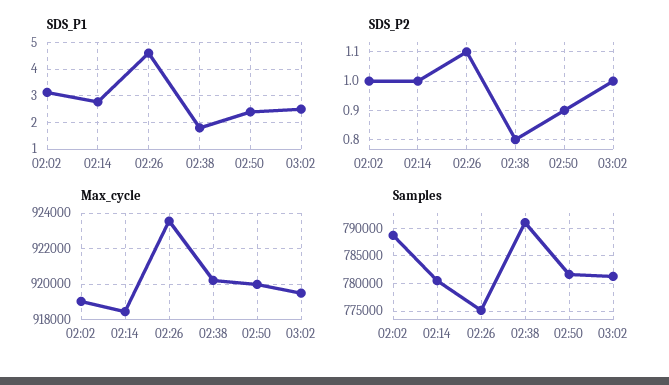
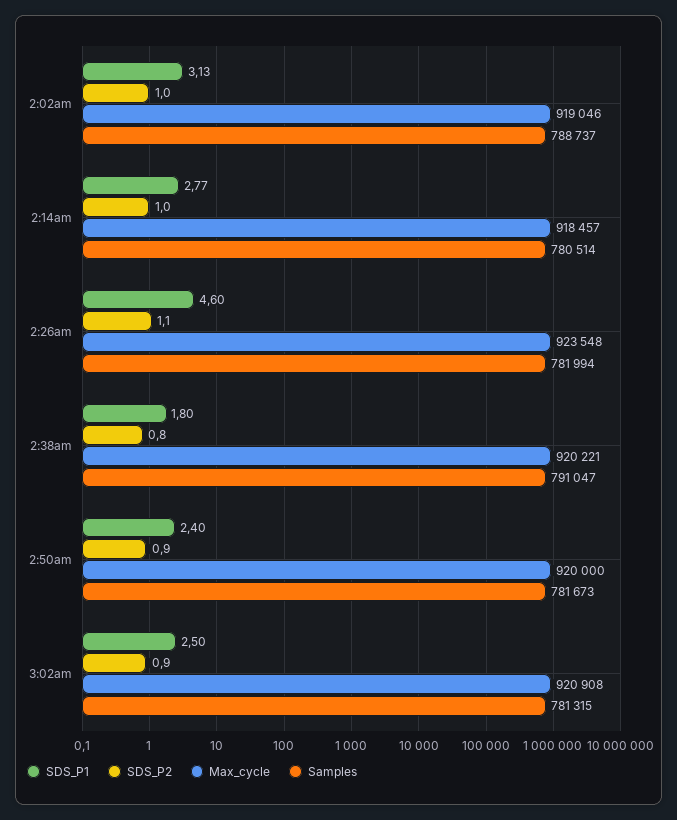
SDS_P2, 03:02: 1 -> 0.9
Max_cycle, 03:02: 919500 -> 920908
Samples, 02:26: 775000 -> 781994

